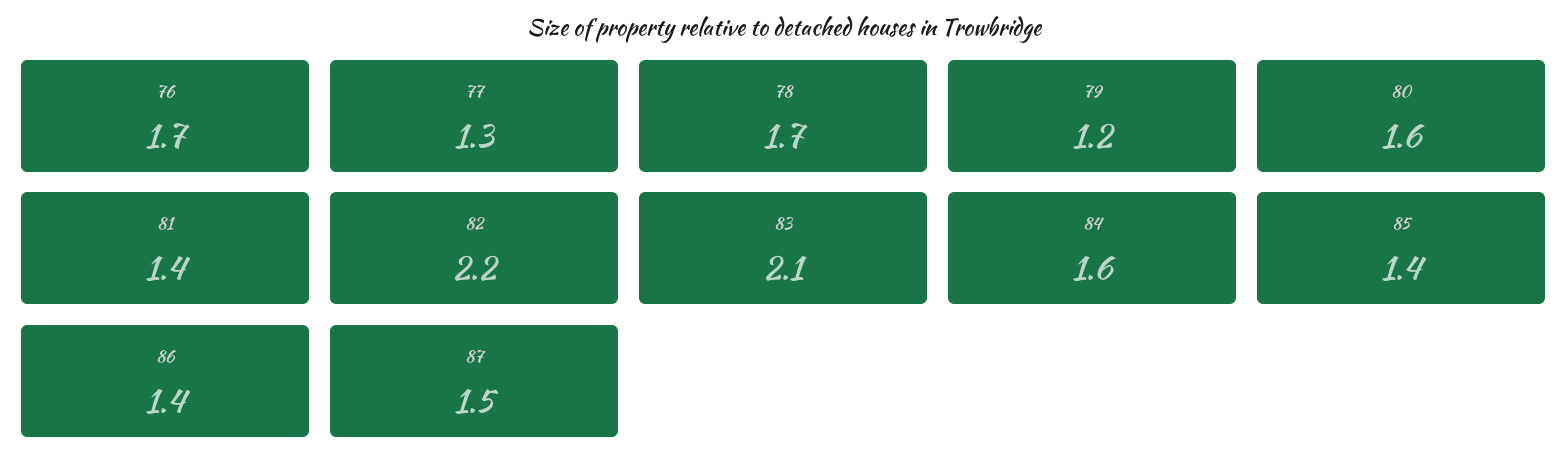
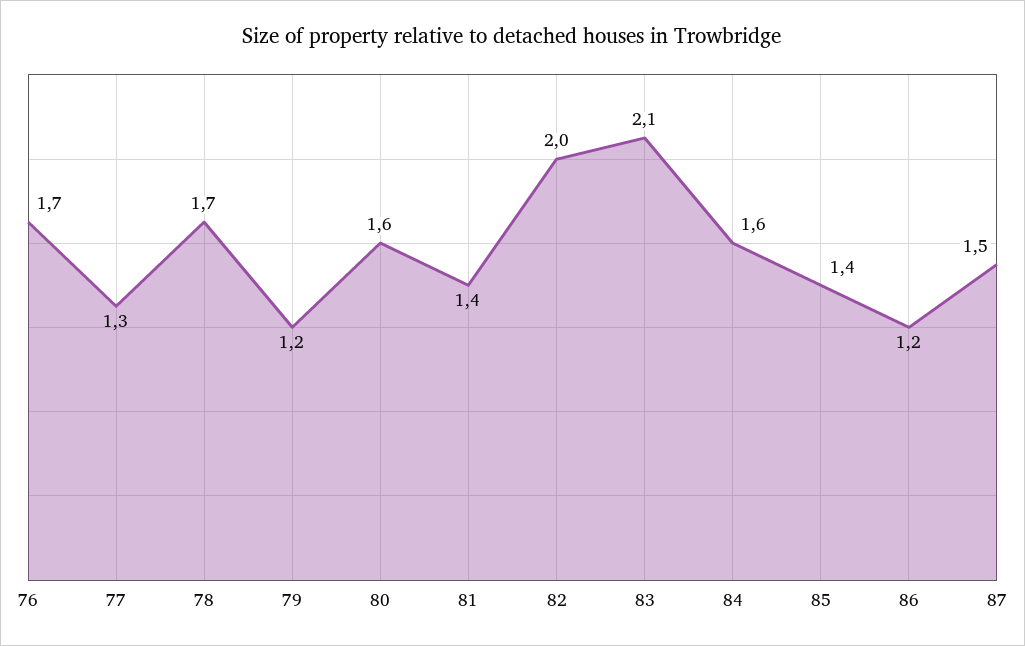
82: 2.2 -> 2
86: 1.4 -> 1.2

